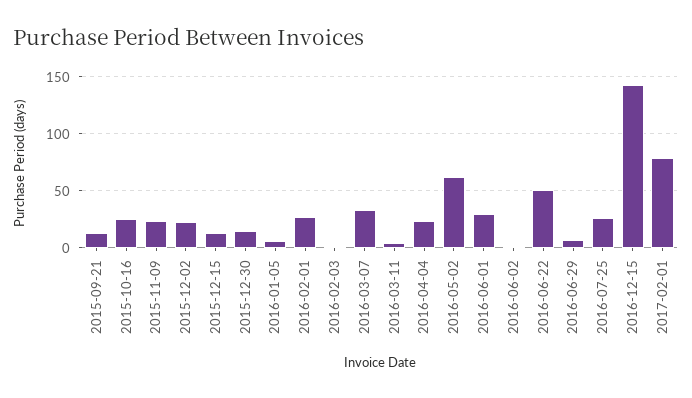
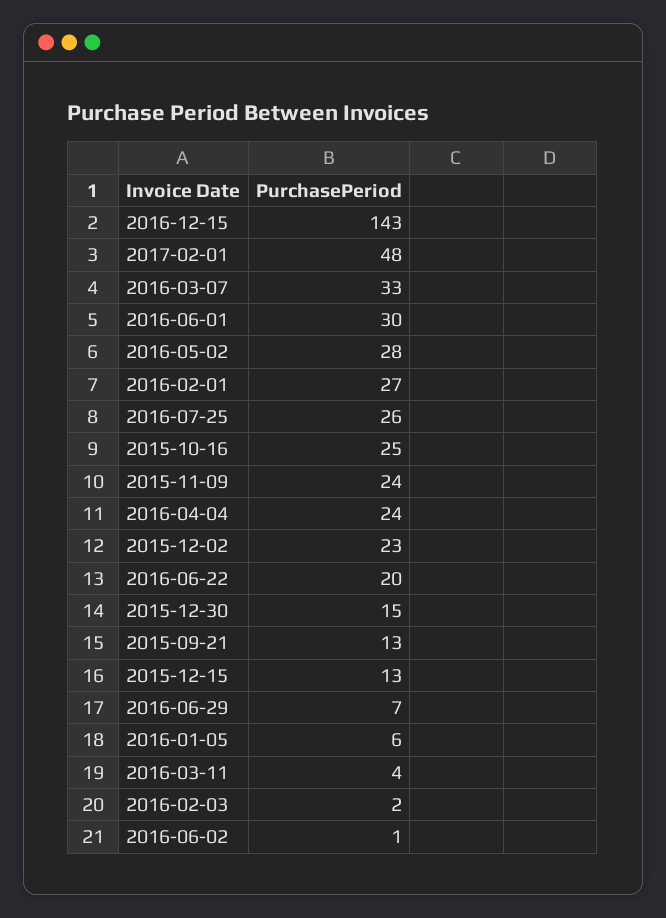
2016-05-02: 60 -> 28
2016-06-22: 50 -> 20
2017-02-01: 80 -> 48

